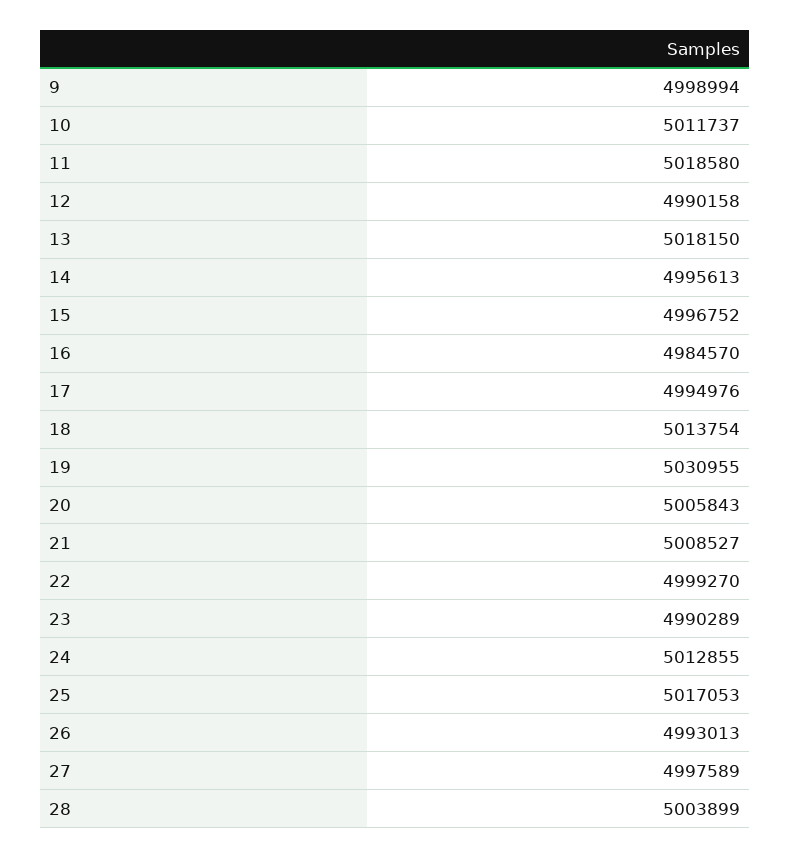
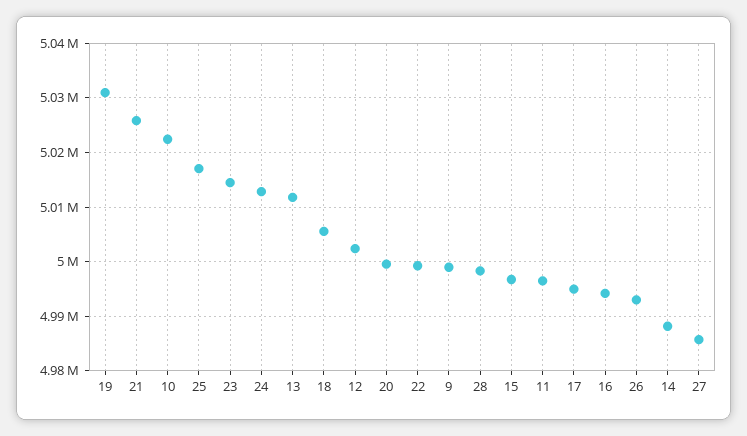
10: 5011737 -> 5022000
11: 5018580 -> 4996000
12: 4990158 -> 5002000
13: 5018150 -> 5012000
14: 4995613 -> 4988000
16: 4984570 -> 4994000
18: 5013754 -> 5006000
20: 5005843 -> 5000000
21: 5008527 -> 5026000
23: 4990289 -> 5014000
27: 4997589 -> 4986000
28: 5003899 -> 4998000

